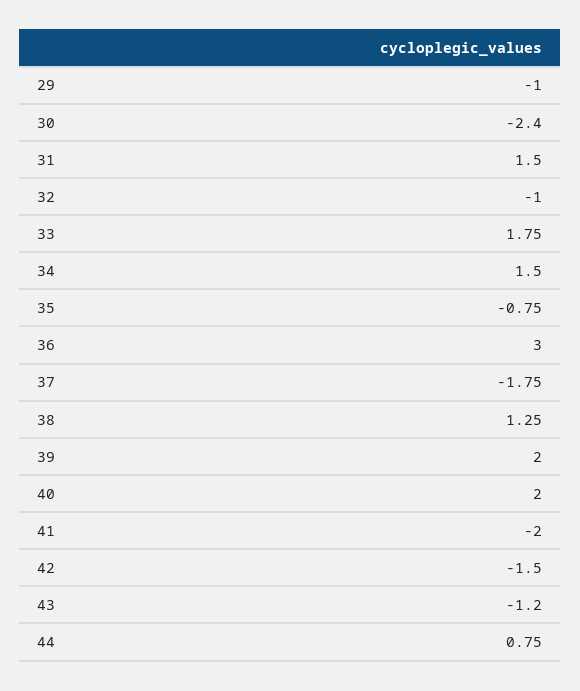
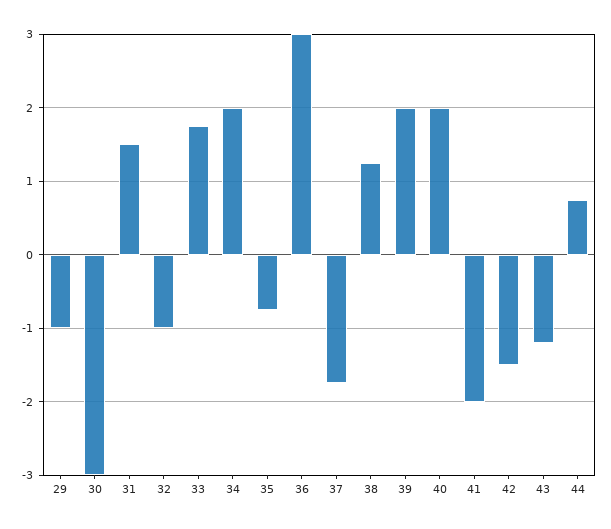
30: -2.4 -> -3
34: 1.5 -> 2

